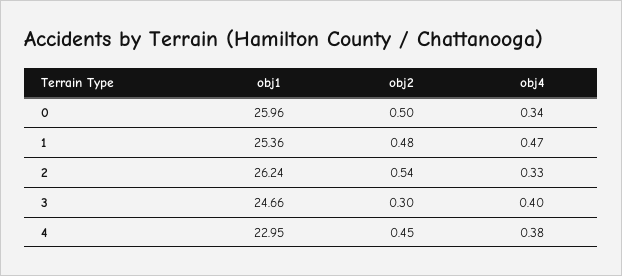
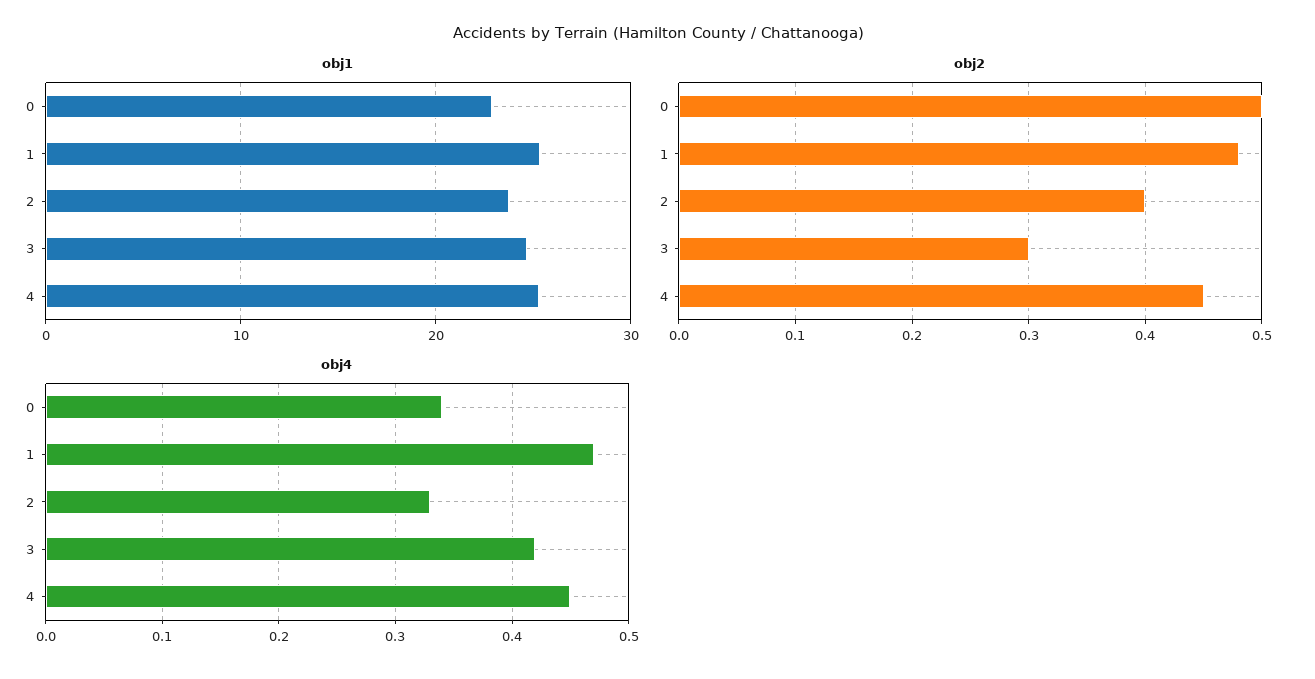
obj1, 0: 25.96 -> 23
obj1, 2: 26.24 -> 24
obj2, 2: 0.54 -> 0.4
obj4, 3: 0.4 -> 0.42
obj1, 4: 22.95 -> 25
obj4, 4: 0.38 -> 0.45

